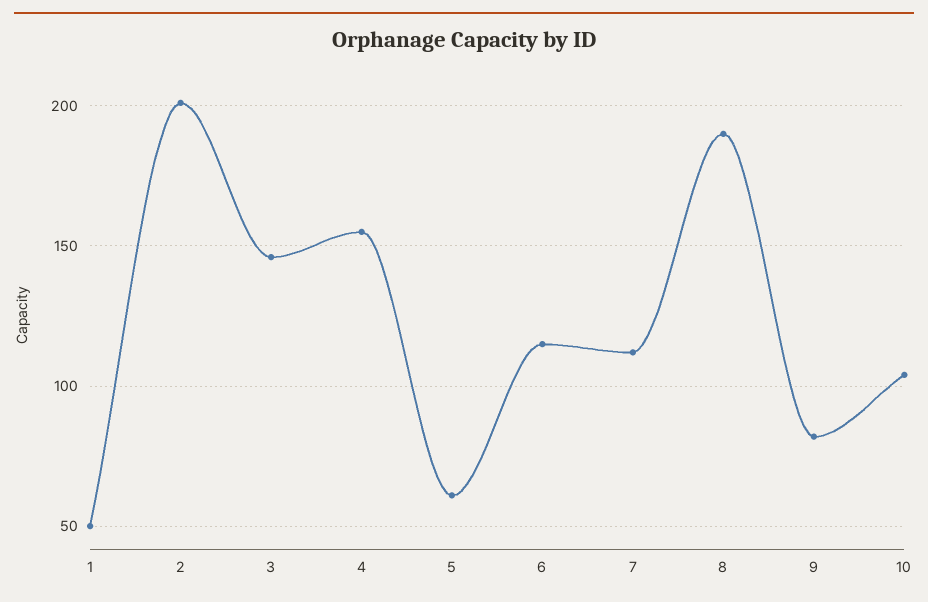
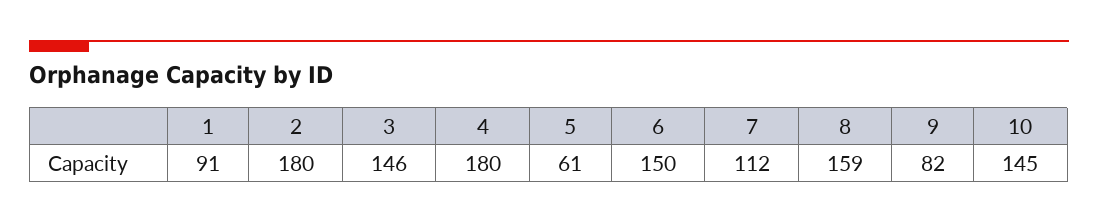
1: 50 -> 91
2: 200 -> 180
4: 155 -> 180
6: 115 -> 150
8: 190 -> 159
10: 105 -> 145

